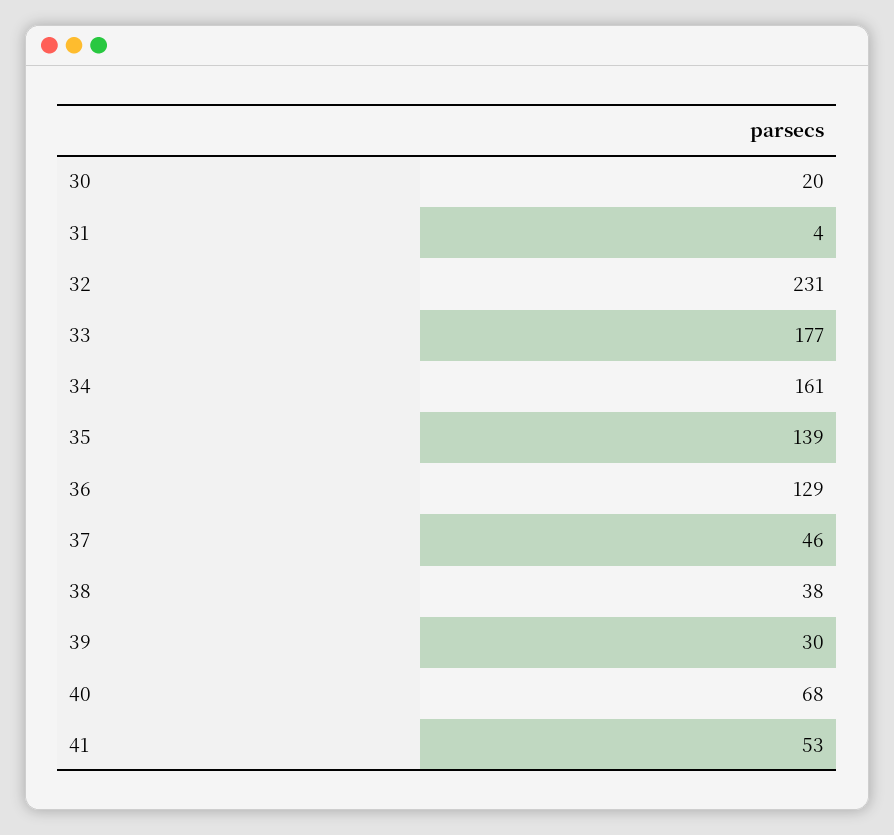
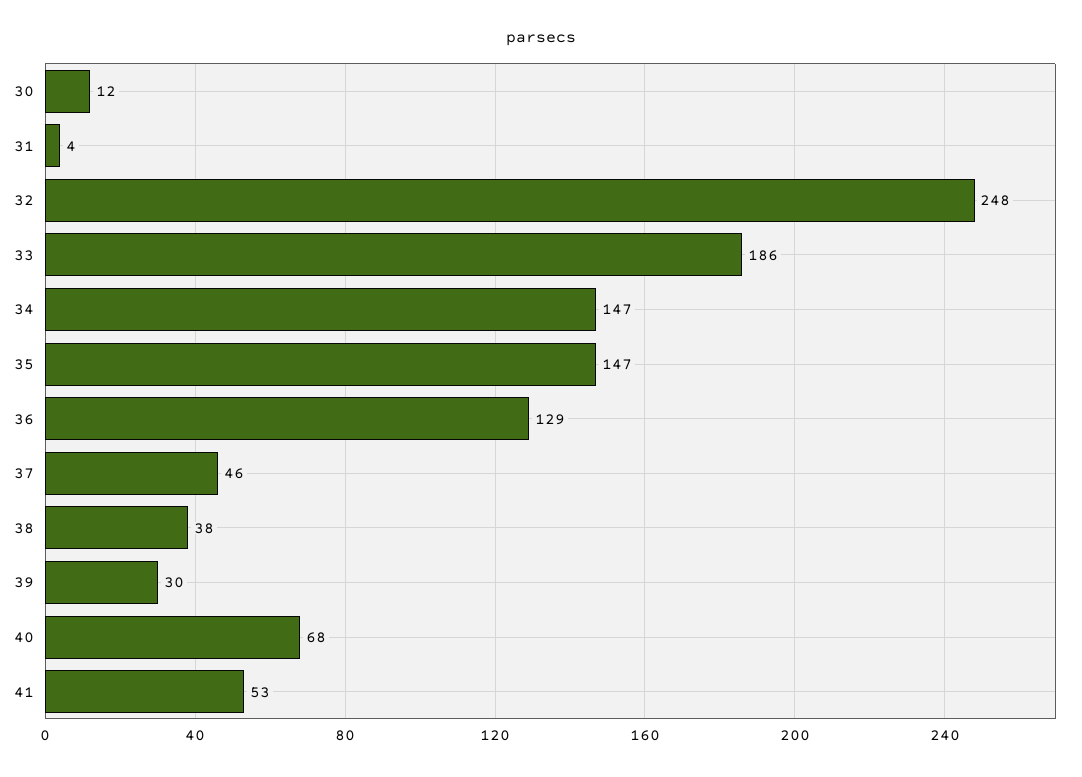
30: 20 -> 12
32: 231 -> 248
33: 177 -> 186
34: 161 -> 147
35: 139 -> 147

